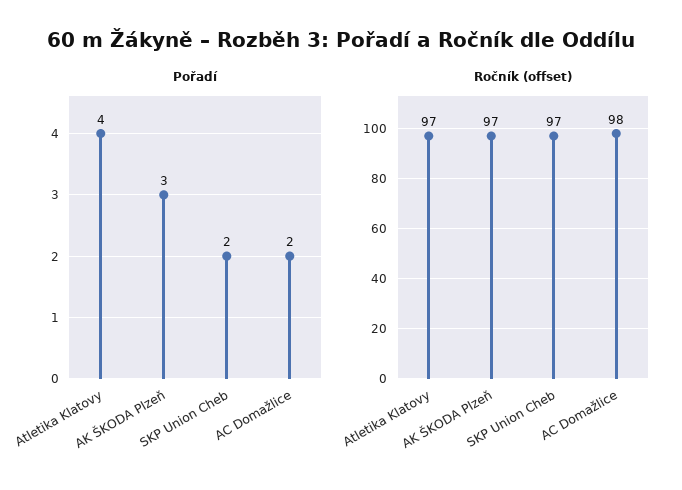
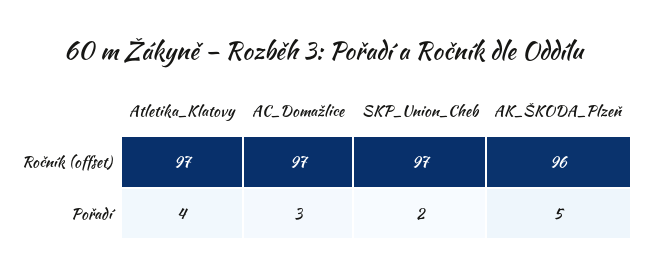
Pořadí, AK ŠKODA Plzeň: 3 -> 5
Pořadí, AC Domažlice: 2 -> 3
Ročník (offset), AK ŠKODA Plzeň: 97 -> 96
Ročník (offset), AC Domažlice: 98 -> 97

